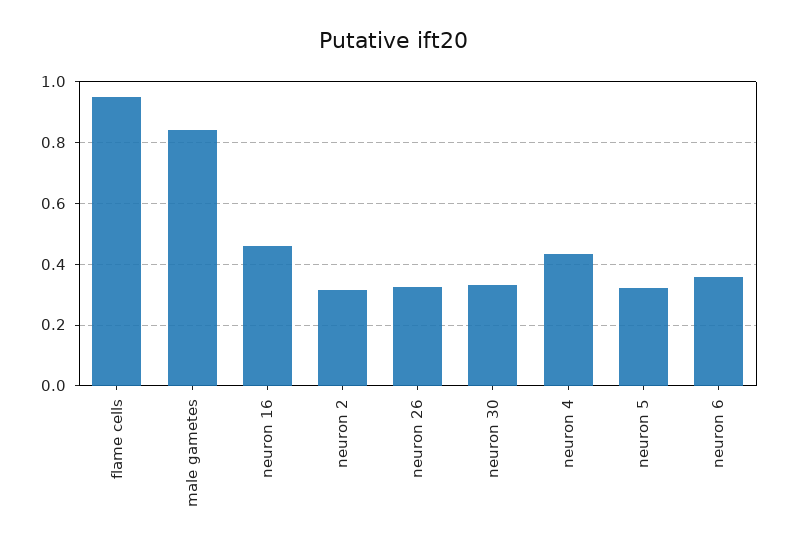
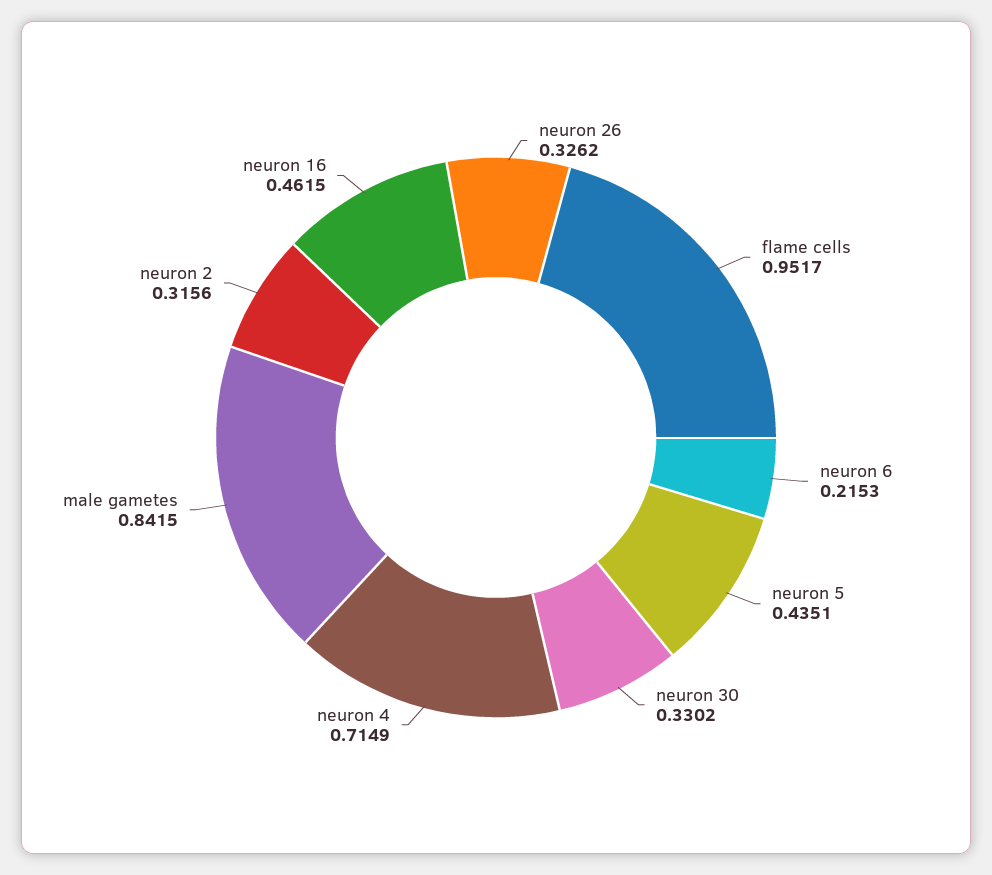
neuron 4: 0.44 -> 0.7149
neuron 5: 0.32 -> 0.4351
neuron 6: 0.36 -> 0.2153

